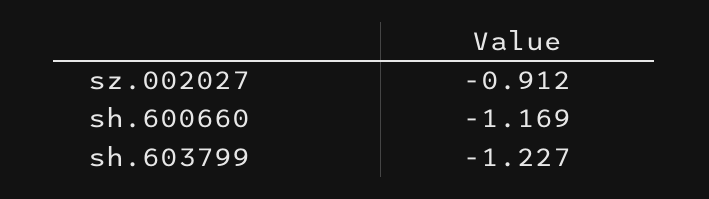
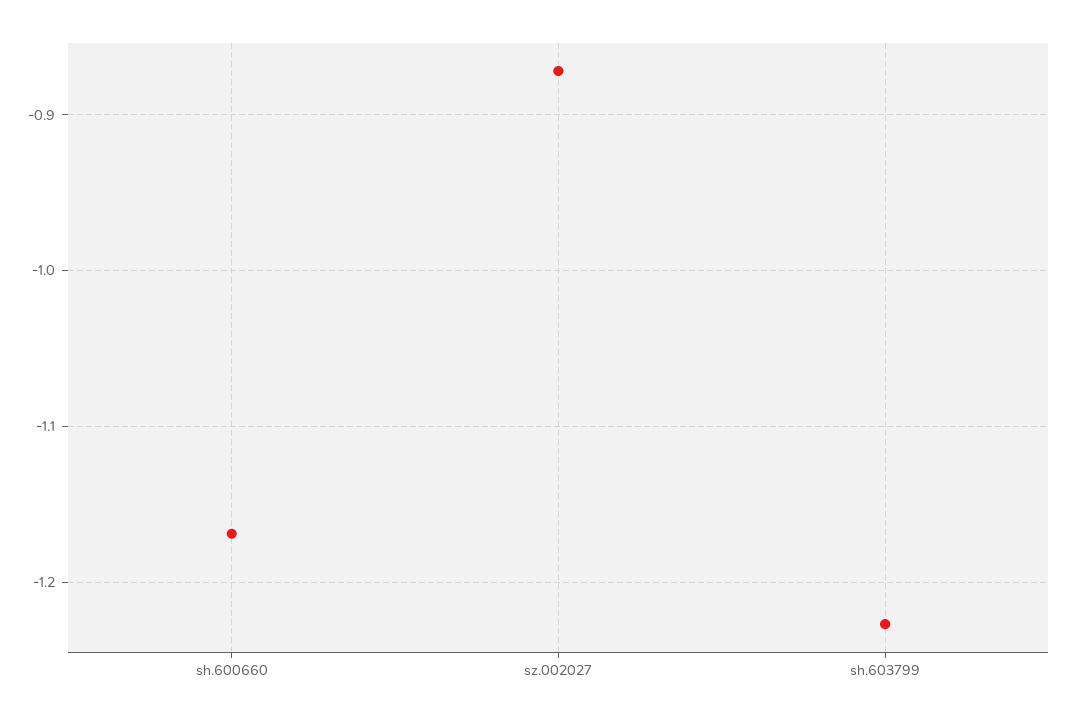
sz.002027: -0.912 -> -0.87

